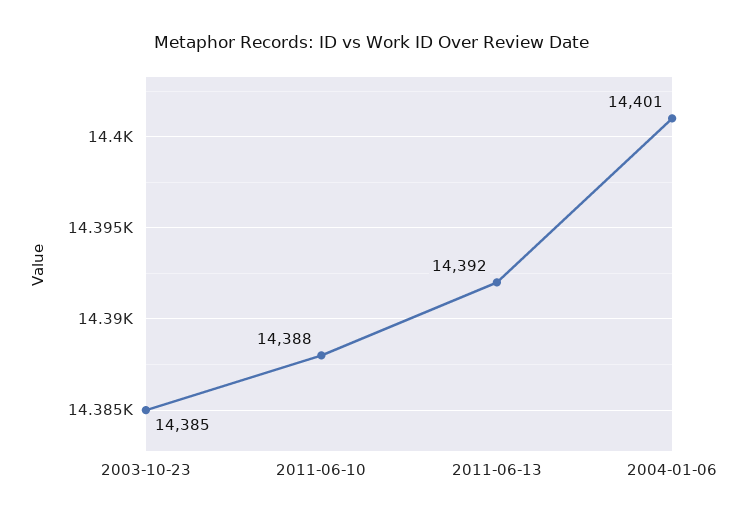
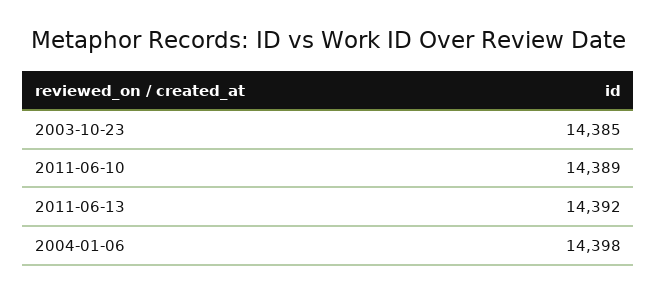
2011-06-10: 14388 -> 14389
2004-01-06: 14401 -> 14398

